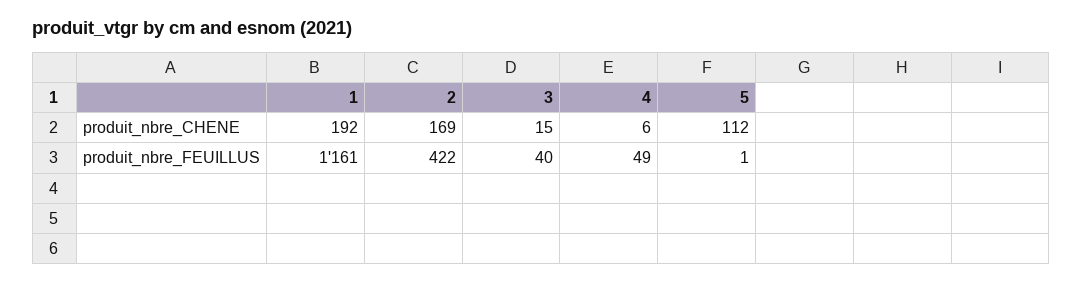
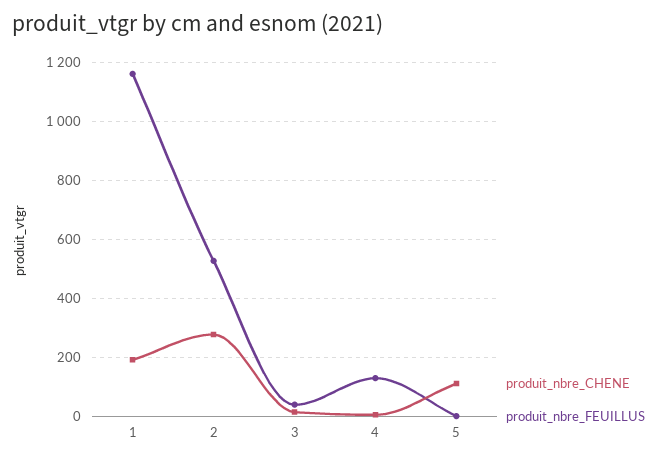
produit_nbre_CHENE, 2: 169 -> 275
produit_nbre_FEUILLUS, 2: 422 -> 525
produit_nbre_FEUILLUS, 4: 49 -> 125

